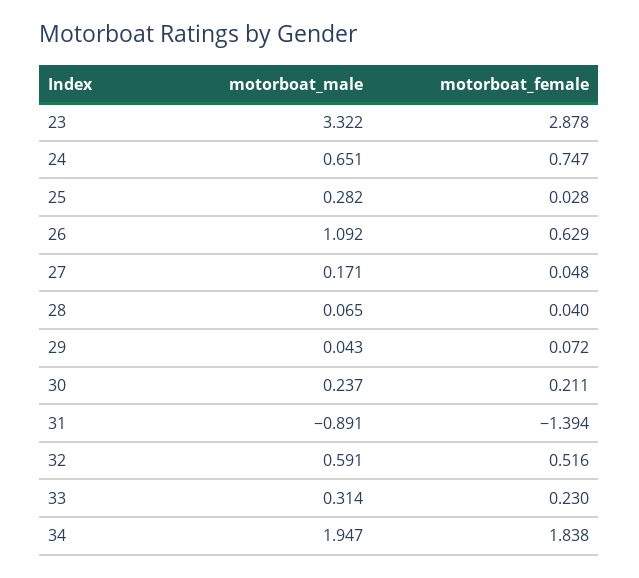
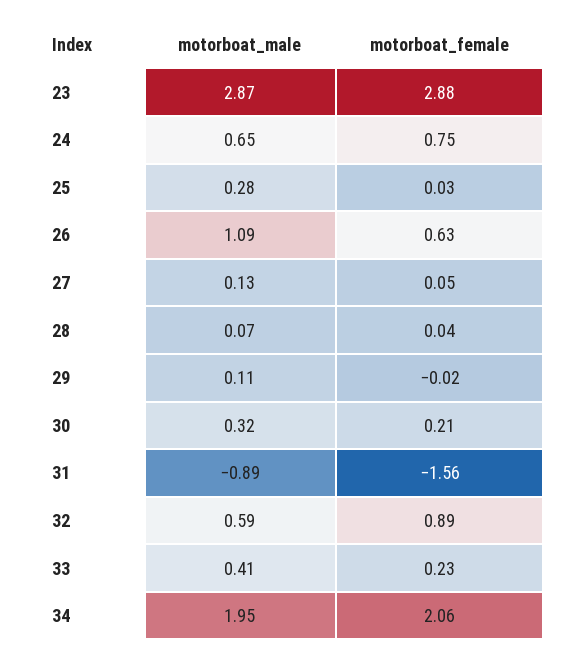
motorboat_male, 23: 3.322 -> 2.87
motorboat_male, 27: 0.171 -> 0.13
motorboat_male, 29: 0.043 -> 0.11
motorboat_female, 29: 0.072 -> -0.02
motorboat_male, 30: 0.237 -> 0.32
motorboat_female, 31: -1.394 -> -1.56
motorboat_female, 32: 0.516 -> 0.89
motorboat_male, 33: 0.314 -> 0.41
motorboat_female, 34: 1.838 -> 2.06

